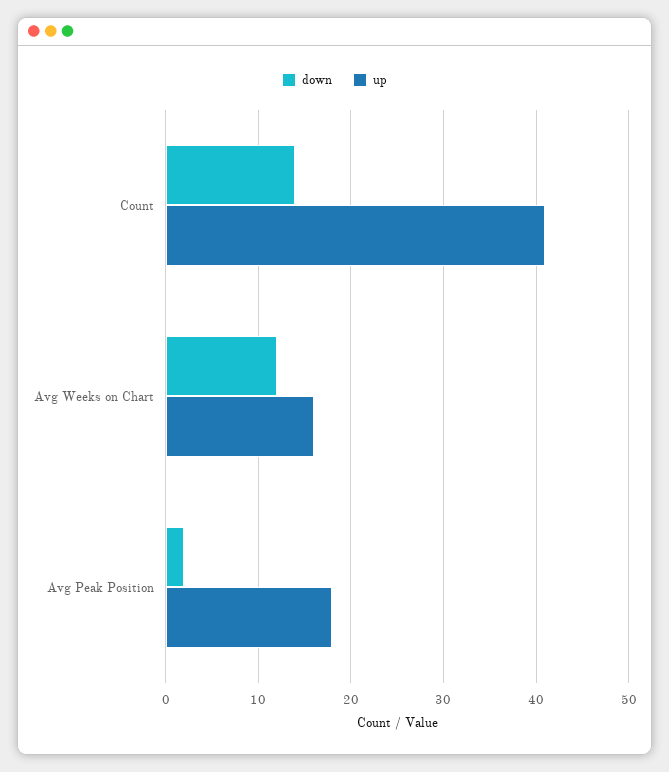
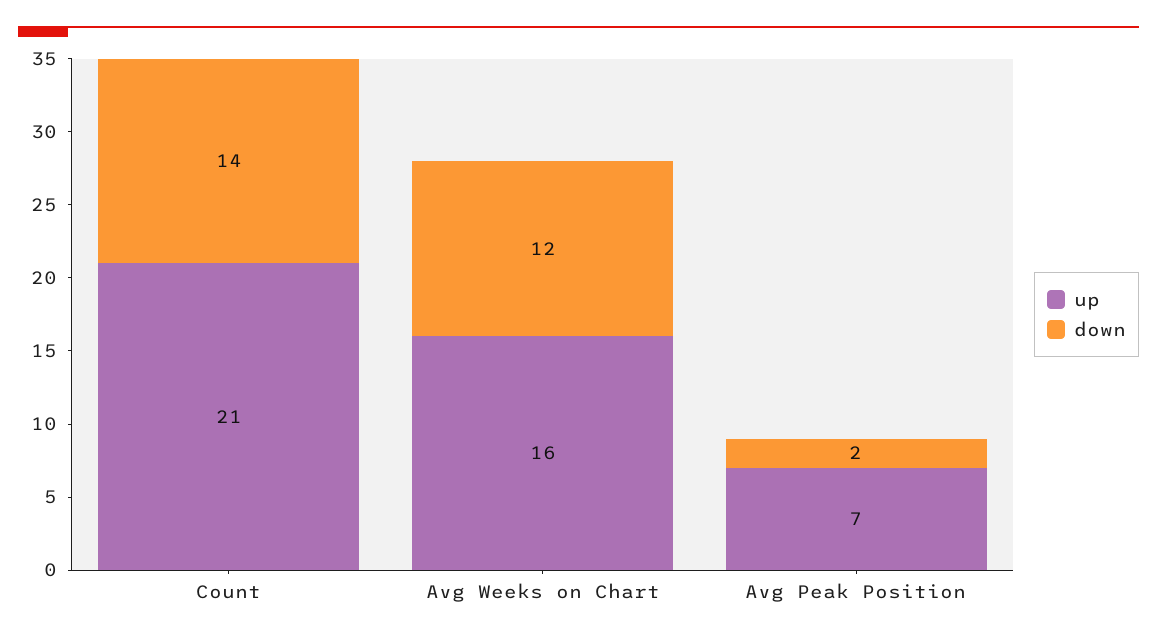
up, Count: 41 -> 21
up, Avg Peak Position: 18 -> 7

